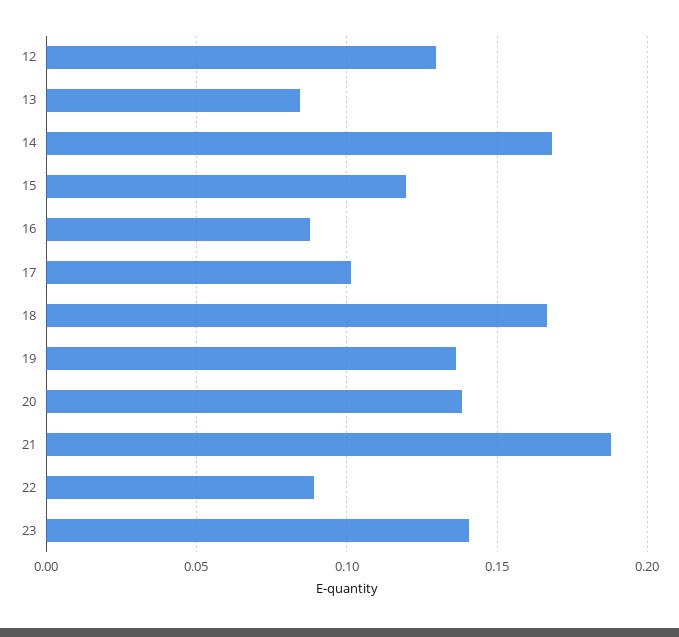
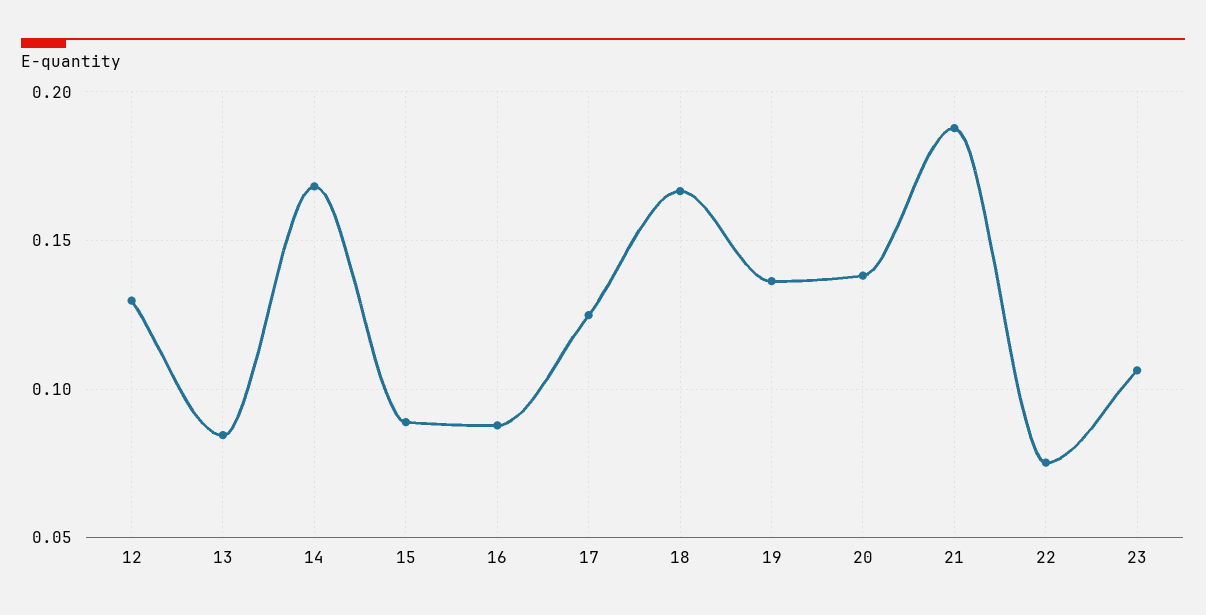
15: 0.12 -> 0.09
17: 0.1 -> 0.125
22: 0.09 -> 0.075
23: 0.14 -> 0.105

